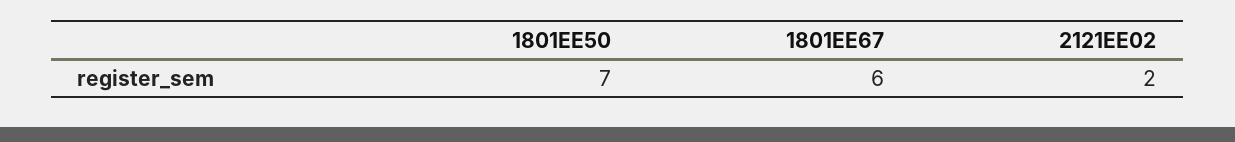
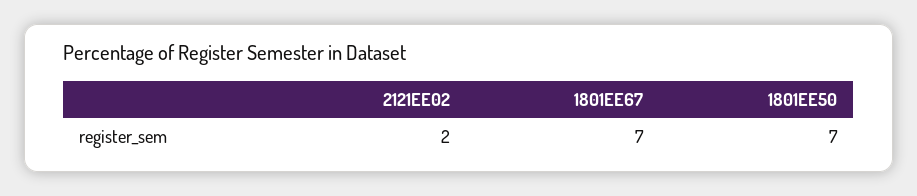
1801EE67: 6 -> 7

